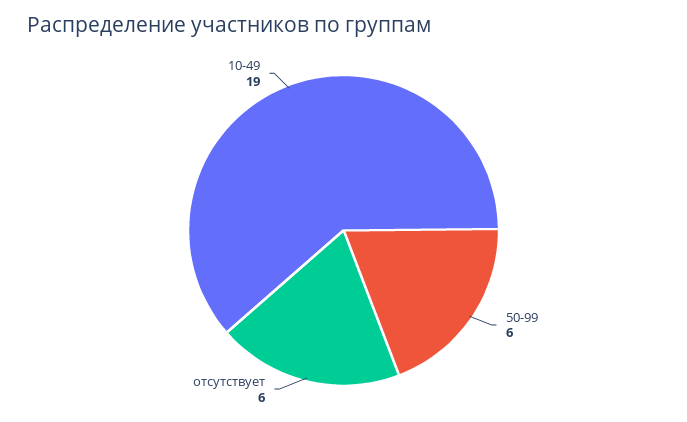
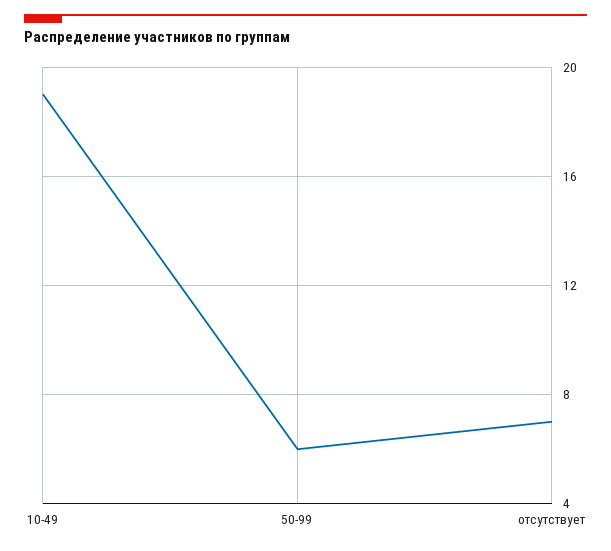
отсутствует: 6 -> 7

